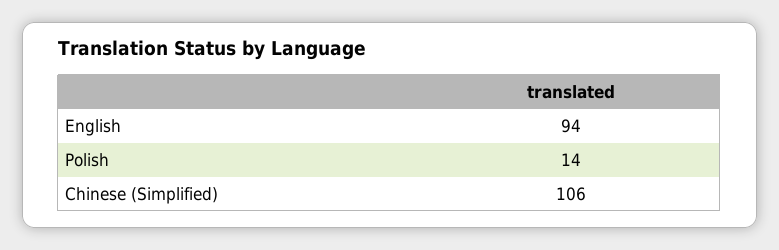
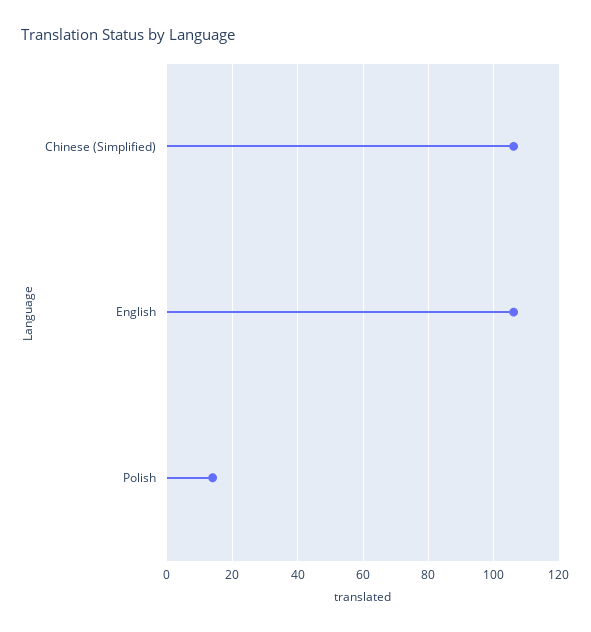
English: 94 -> 105

